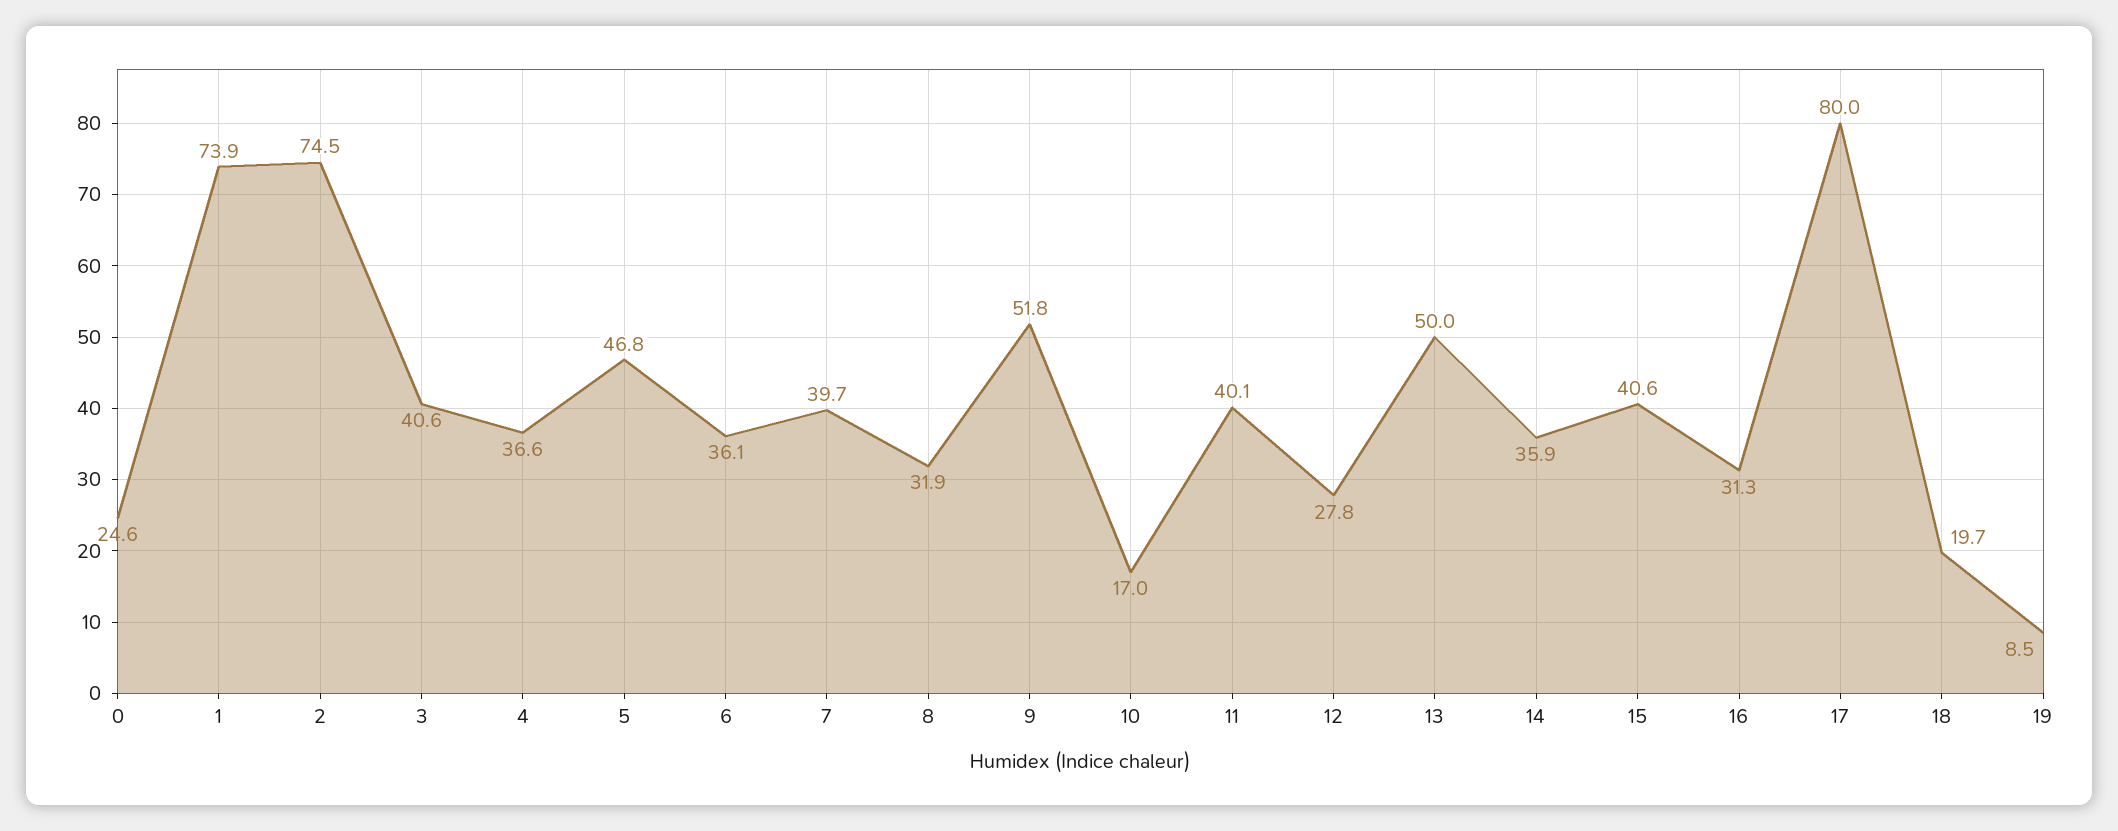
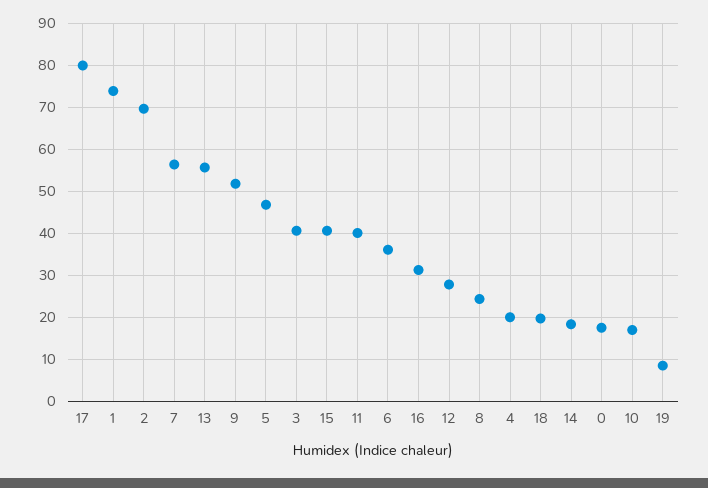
0: 24.6 -> 18
2: 74.5 -> 70
4: 36.6 -> 20
7: 39.7 -> 56
8: 31.9 -> 24
13: 50 -> 56
14: 35.9 -> 18

